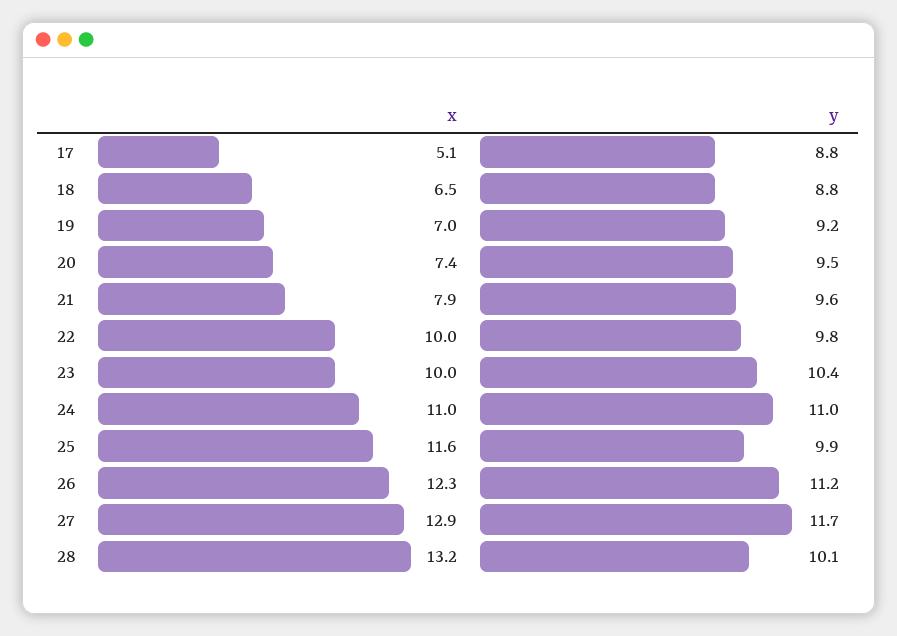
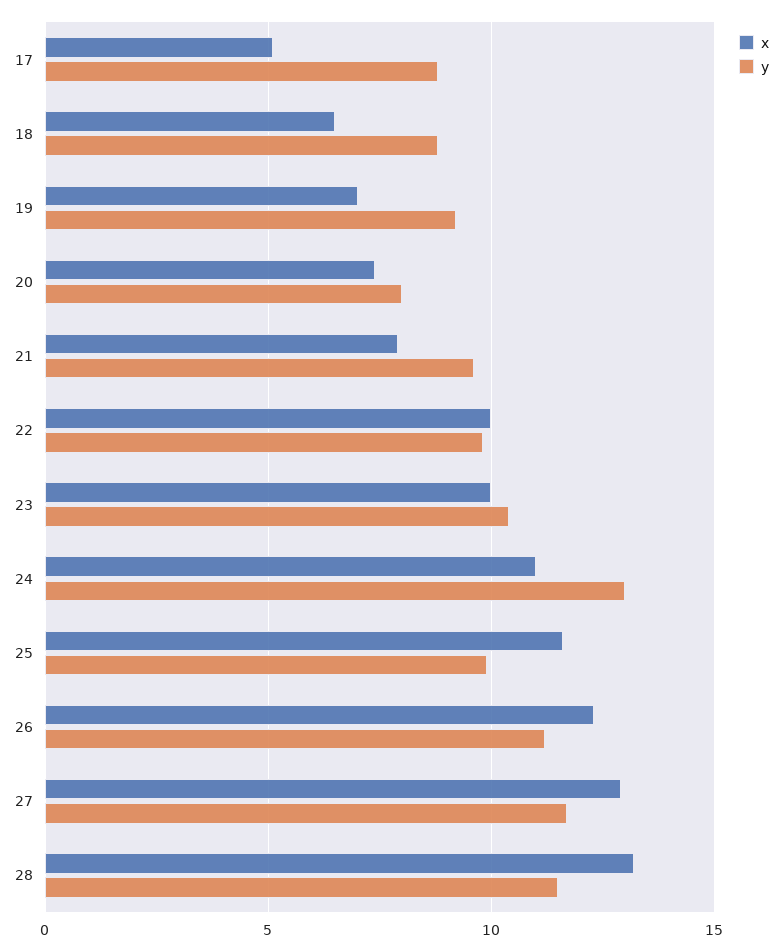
y, 20: 9.5 -> 8
y, 24: 11 -> 13
y, 28: 10.1 -> 11.5

